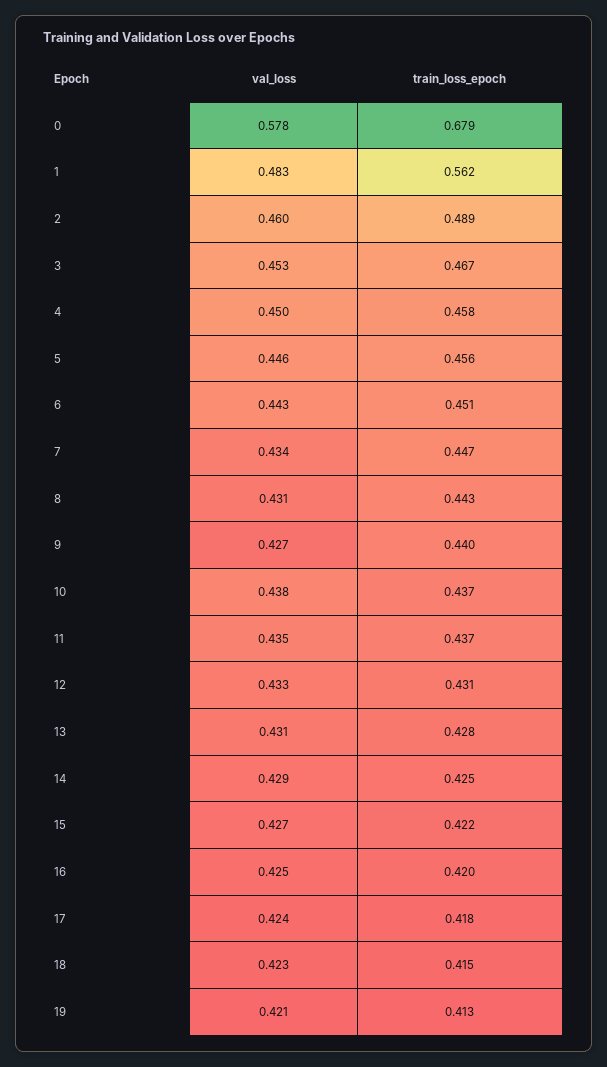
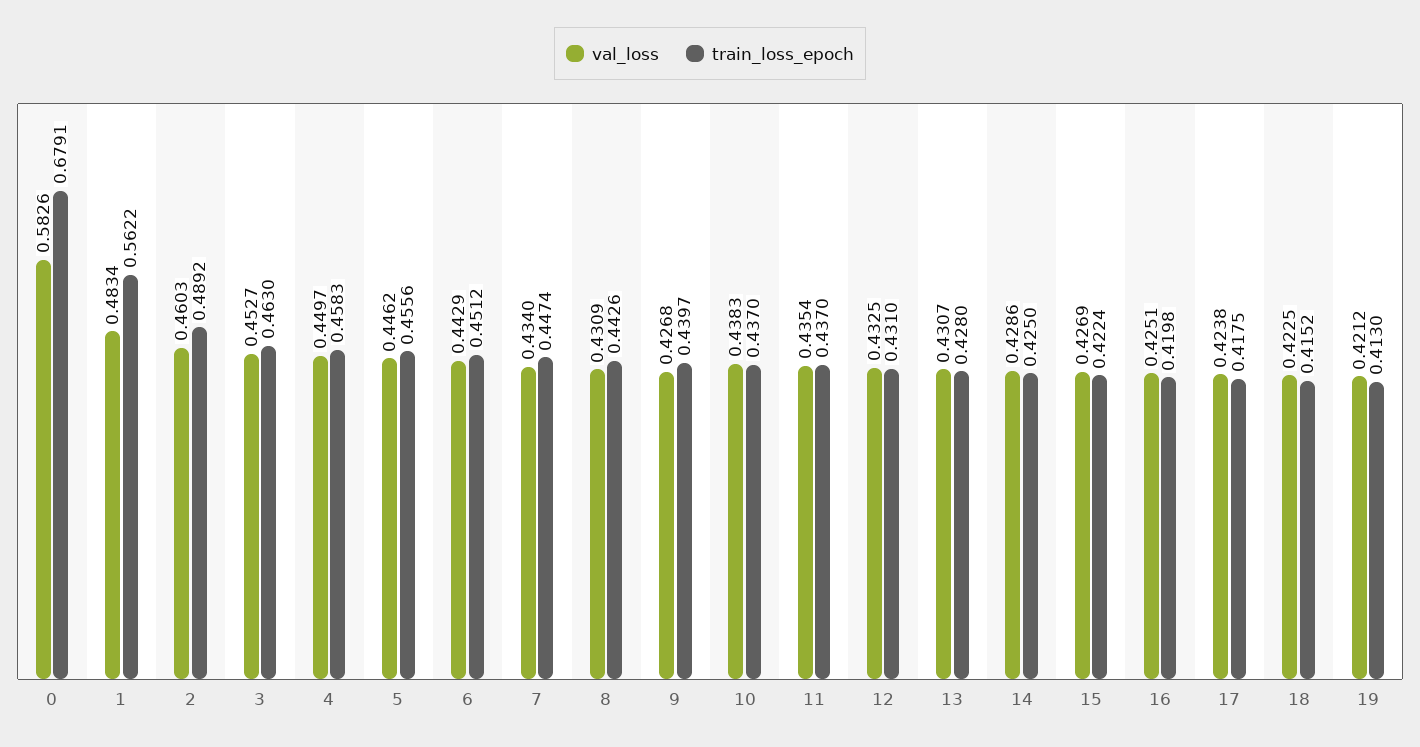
val_loss, 0: 0.578 -> 0.5826
train_loss_epoch, 3: 0.467 -> 0.463

